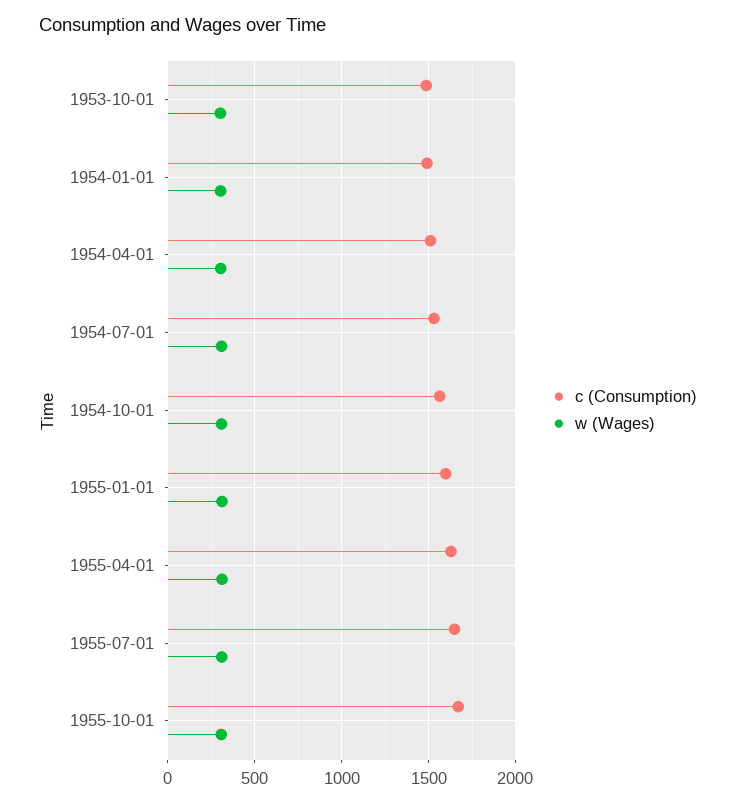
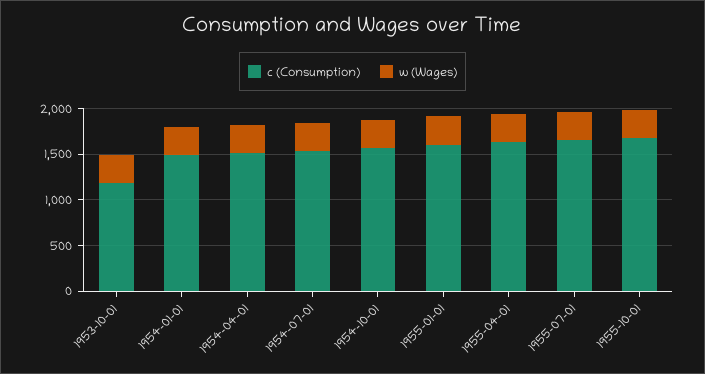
c (Consumption), 1953-10-01: 1500 -> 1200

